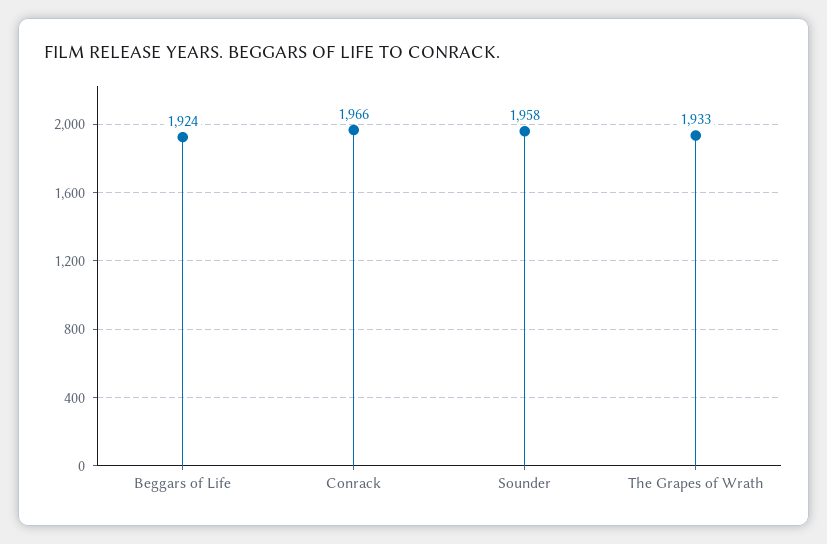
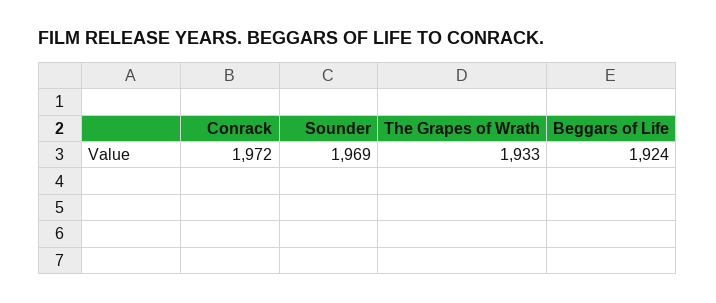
Conrack: 1966 -> 1972
Sounder: 1958 -> 1969

